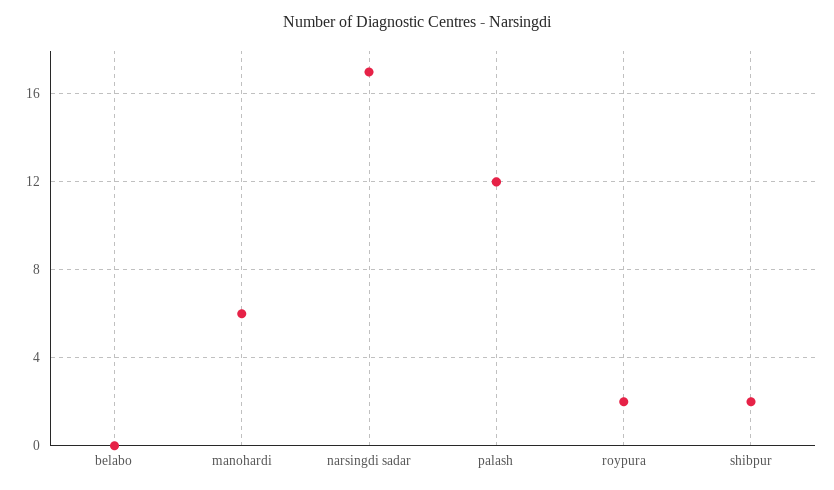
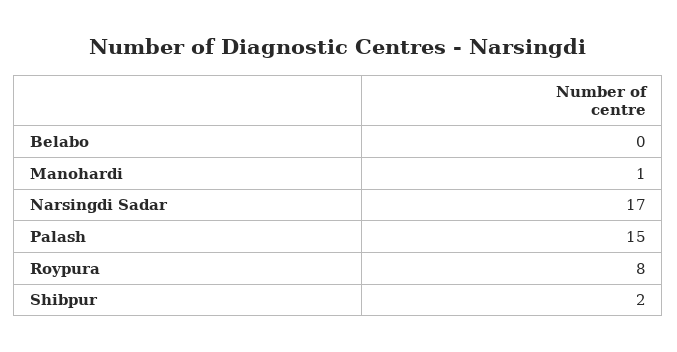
manohardi: 6 -> 1
palash: 12 -> 15
roypura: 2 -> 8

